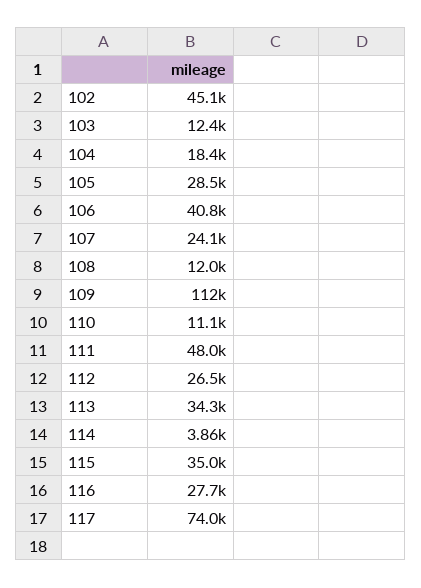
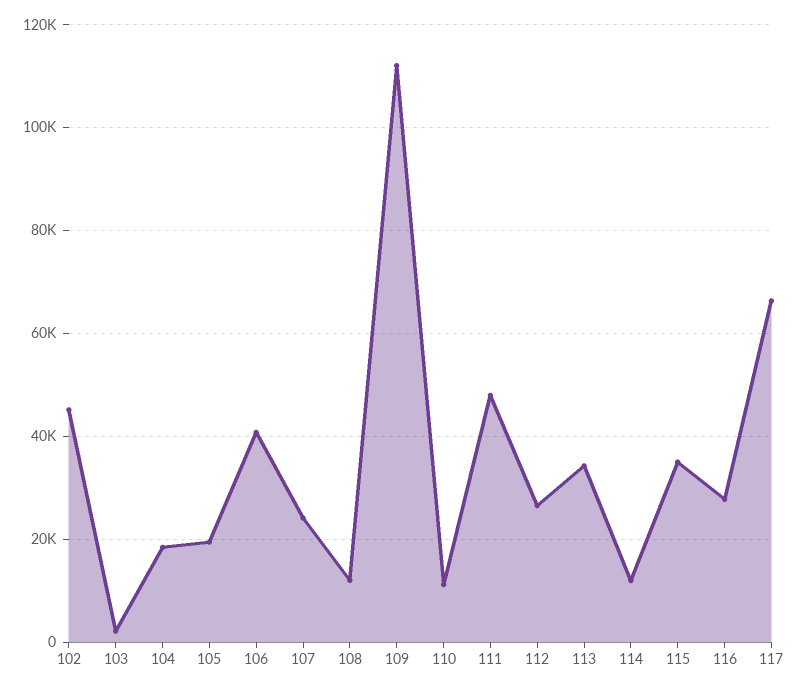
103: 12400 -> 2000
105: 28500 -> 20000
114: 3860 -> 12000
117: 74000 -> 66000

